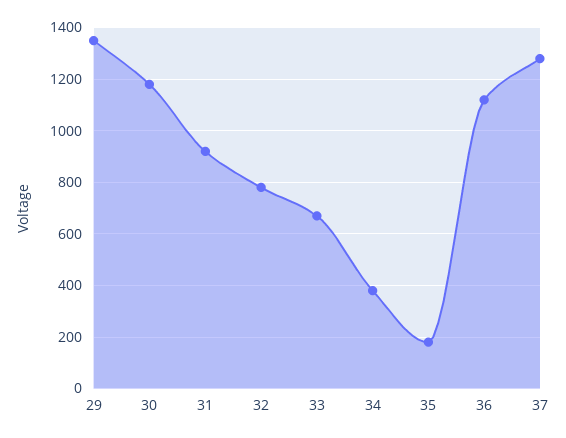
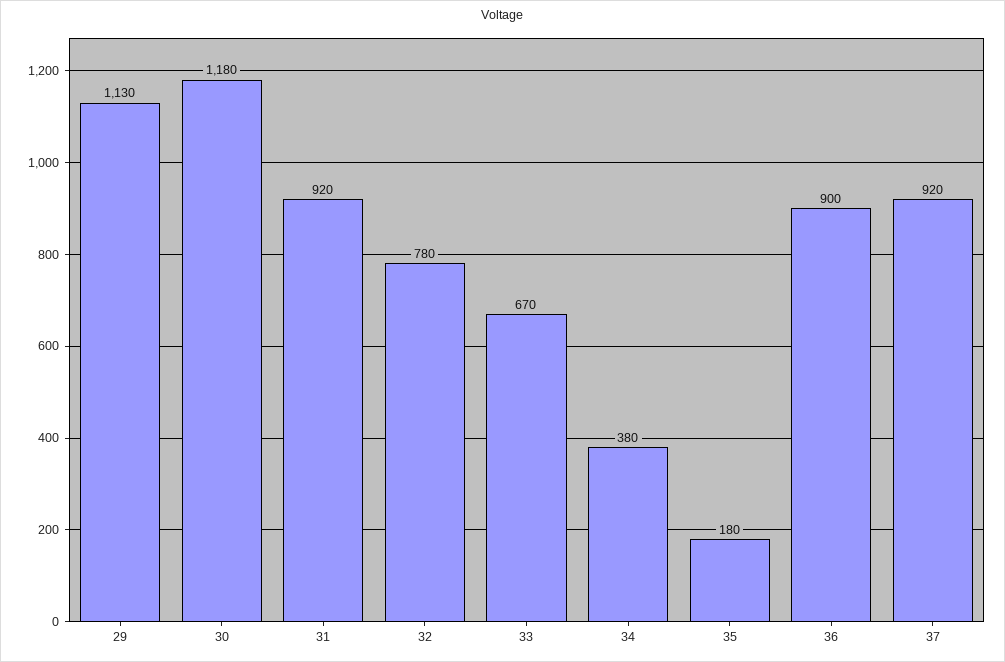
29: 1350 -> 1130
36: 1125 -> 900
37: 1275 -> 920

